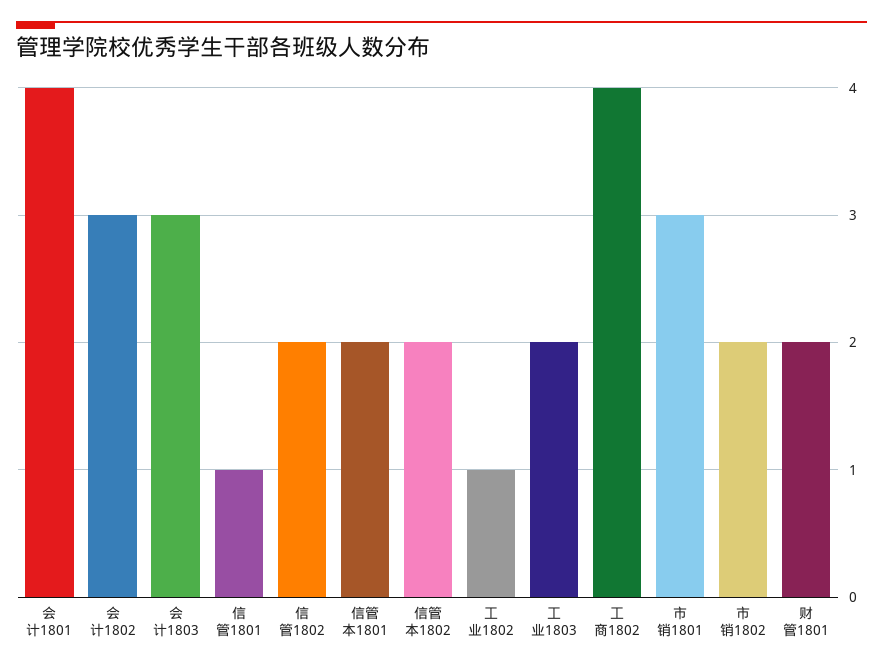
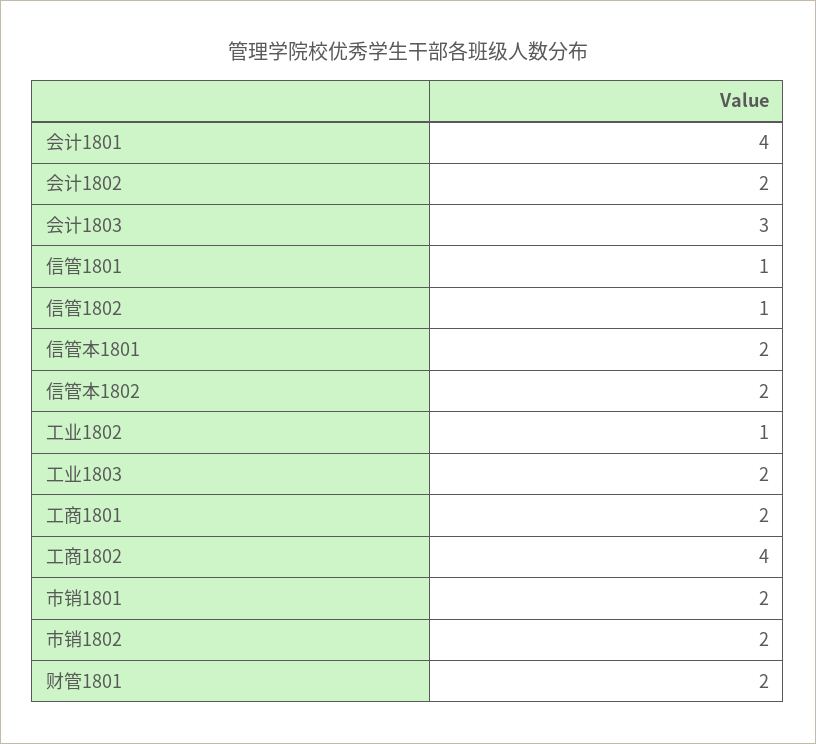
会计1802: 3 -> 2
信管1802: 2 -> 1
市销1801: 3 -> 2
工商1801: none -> 2

